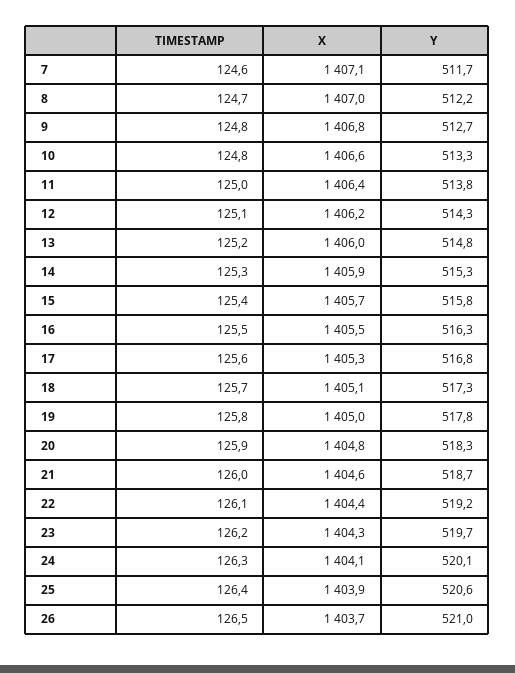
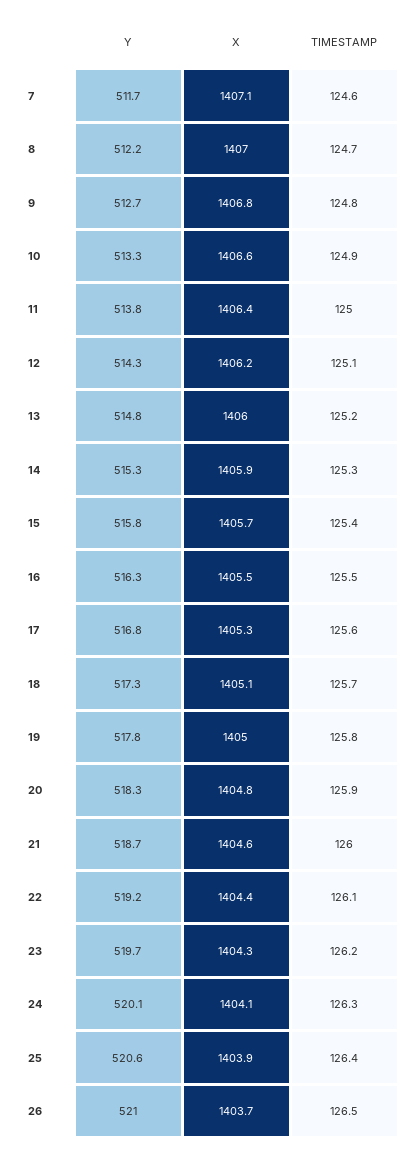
TIMESTAMP, 10: 124.8 -> 124.9

